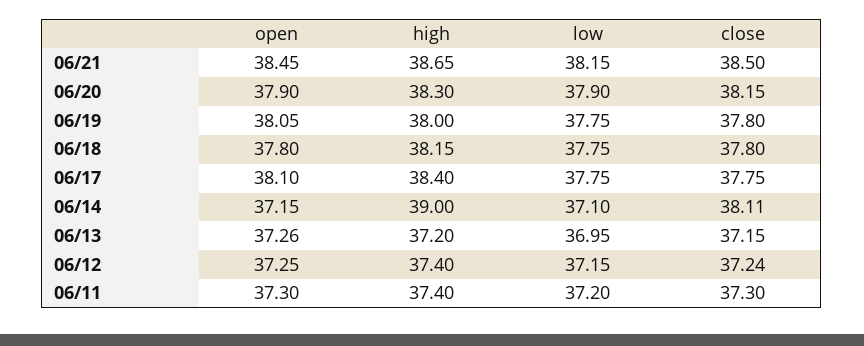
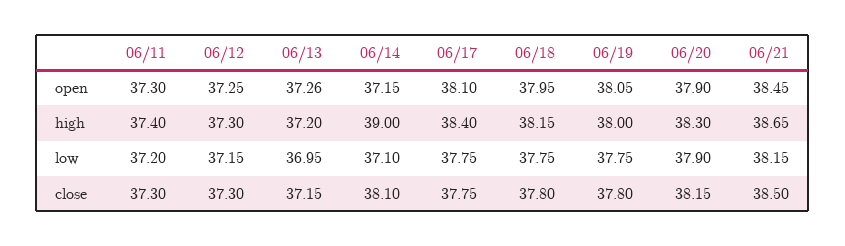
open, 06/18: 37.8 -> 37.95
close, 06/14: 38.11 -> 38.1
high, 06/12: 37.4 -> 37.3
close, 06/12: 37.24 -> 37.3

